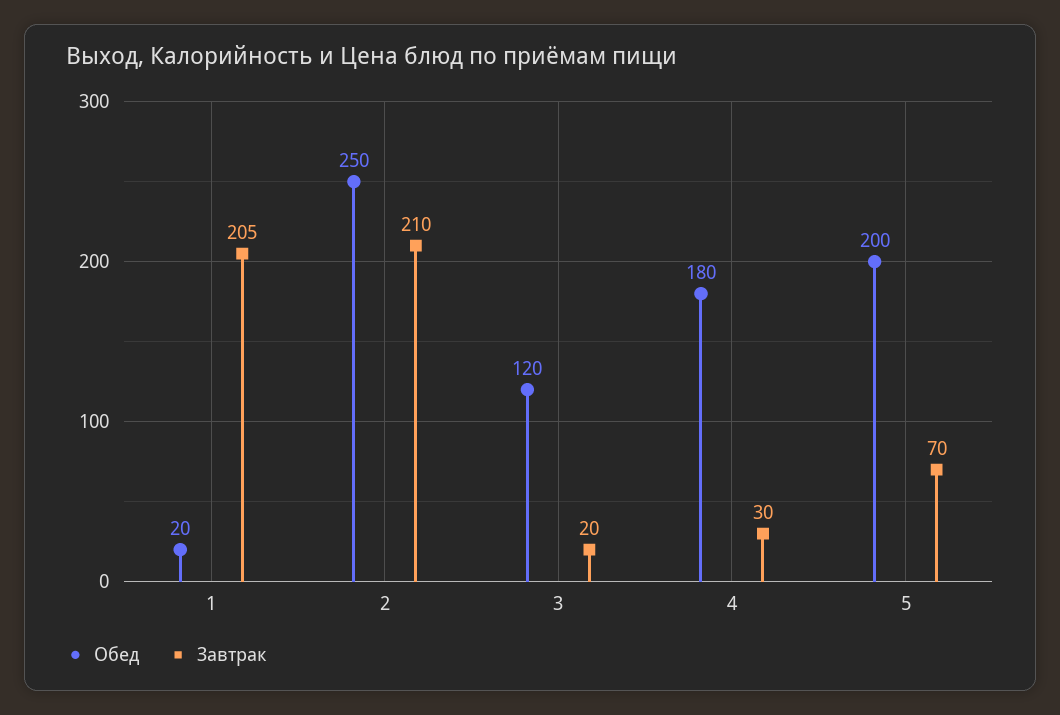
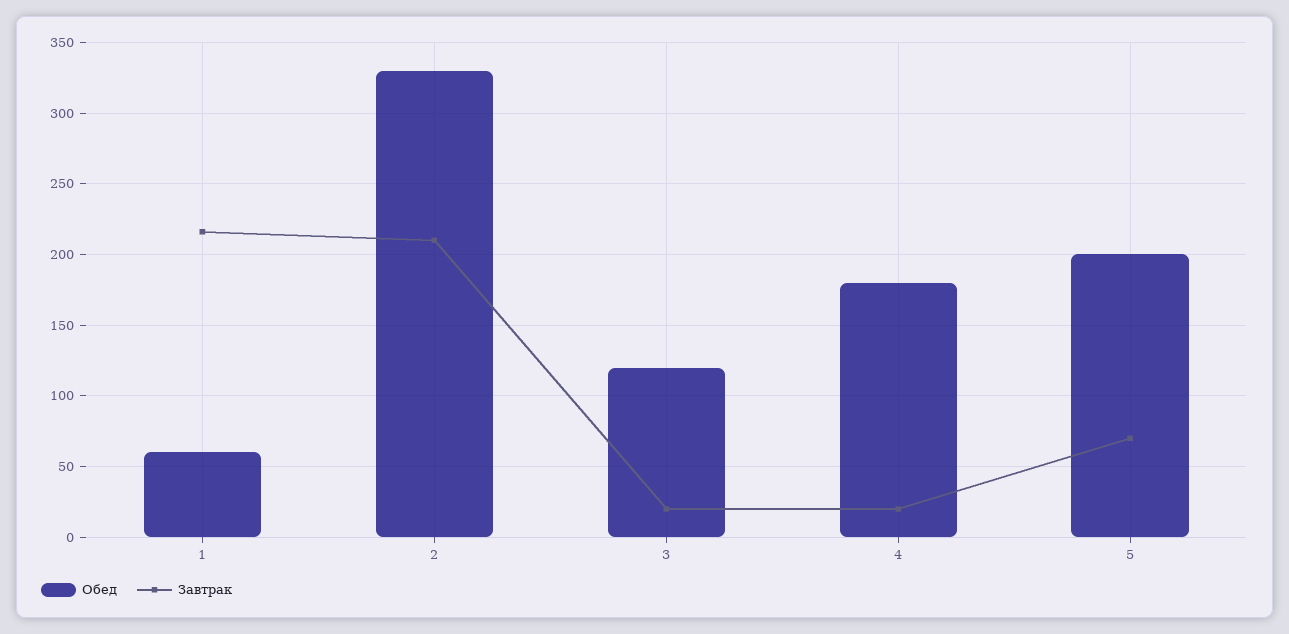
Обед, 1: 20 -> 60
Завтрак, 1: 205 -> 215
Обед, 2: 250 -> 330
Завтрак, 4: 30 -> 20

